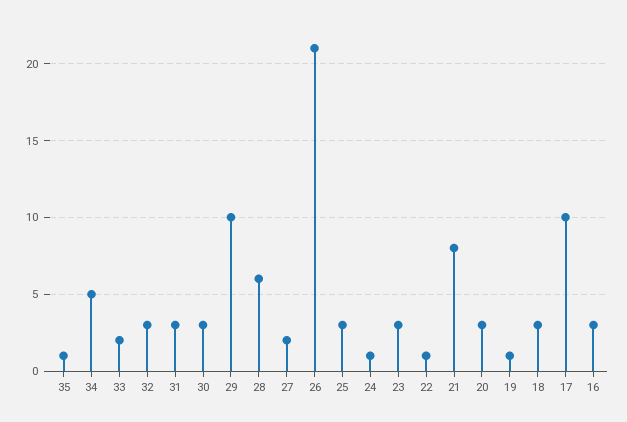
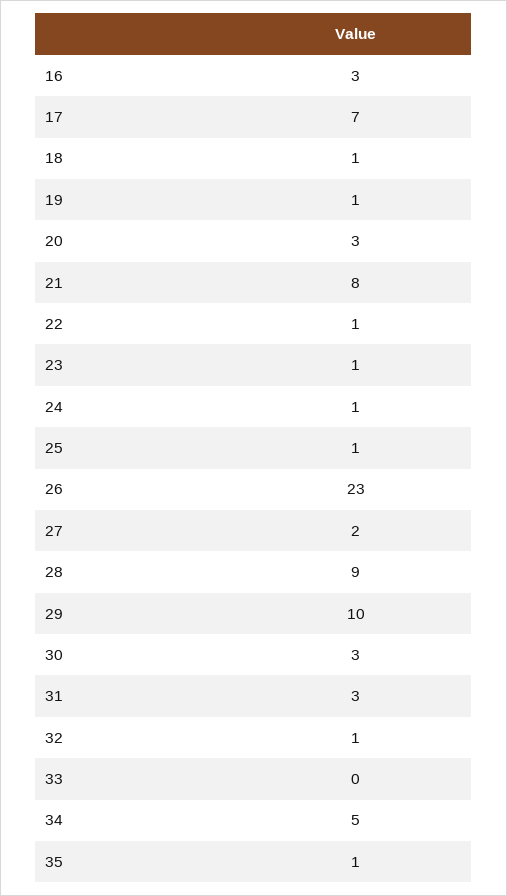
33: 2 -> 0
32: 3 -> 1
28: 6 -> 9
26: 21 -> 23
25: 3 -> 1
23: 3 -> 1
18: 3 -> 1
17: 10 -> 7

